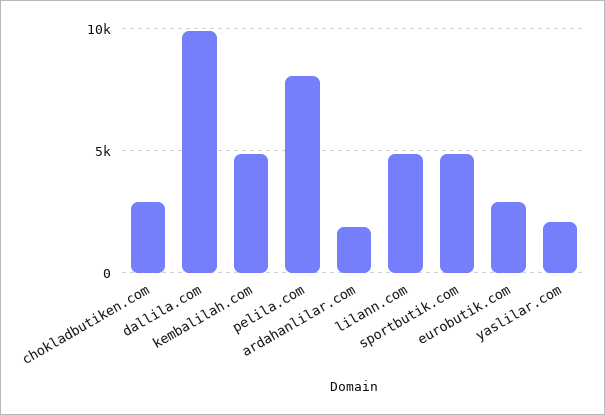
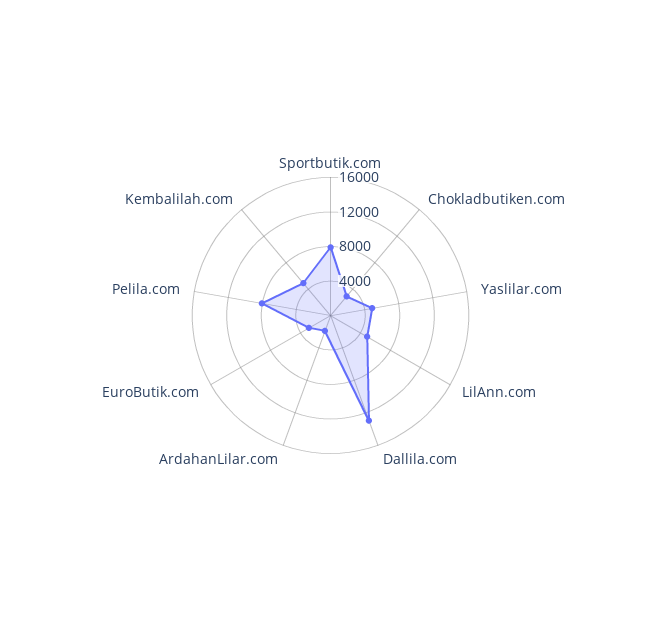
dallila.com: 10000 -> 13000
sportbutik.com: 5000 -> 8000
yaslilar.com: 2000 -> 5000

